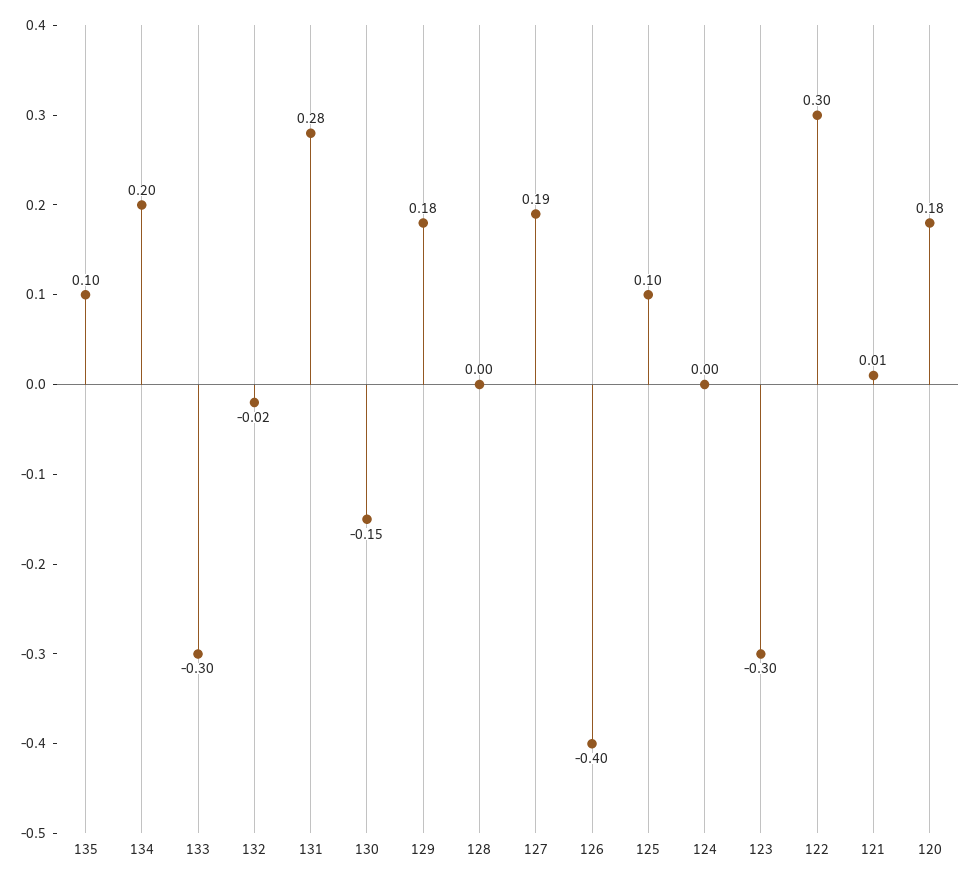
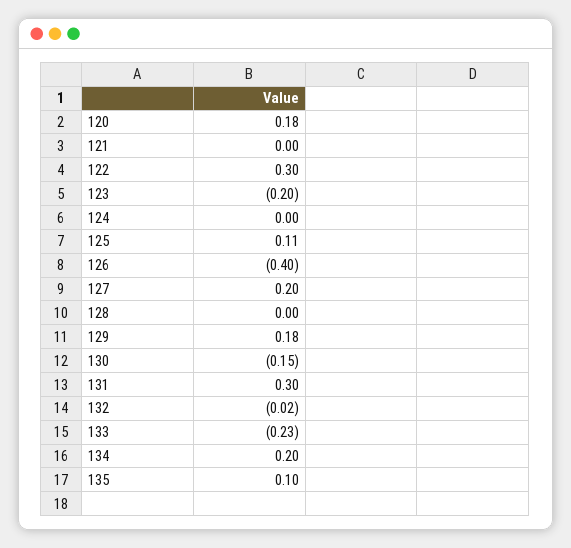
133: -0.3 -> -0.23
131: 0.28 -> 0.3
127: 0.19 -> 0.2
125: 0.1 -> 0.11
123: -0.3 -> -0.2
121: 0.01 -> 0

